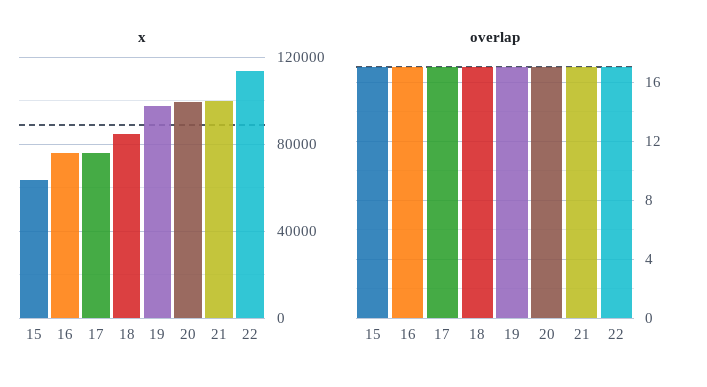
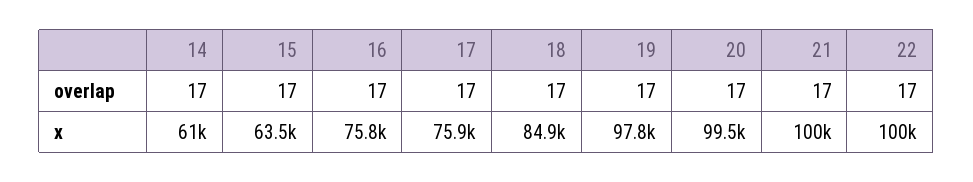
x, 22: 115000 -> 100000
overlap, 14: none -> 17
x, 14: none -> 61000

